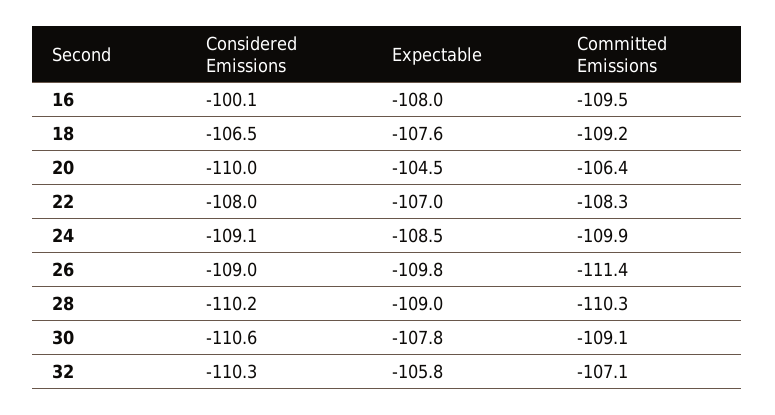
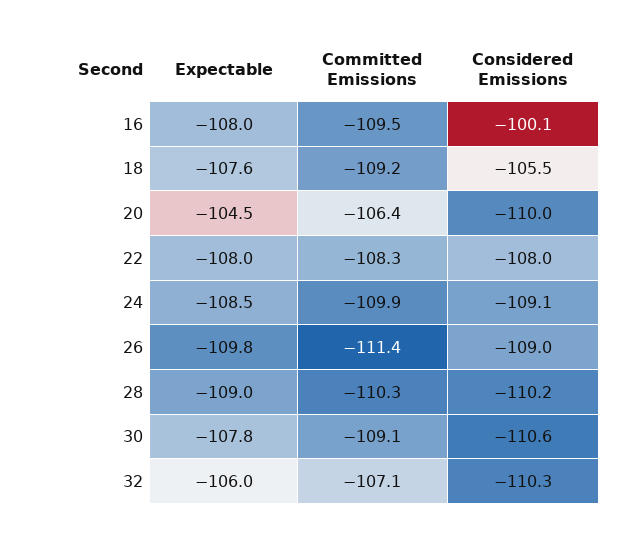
Considered Emissions, 18: -106.5 -> -105.5
Expectable, 22: -107 -> -108
Expectable, 32: -105.8 -> -106

